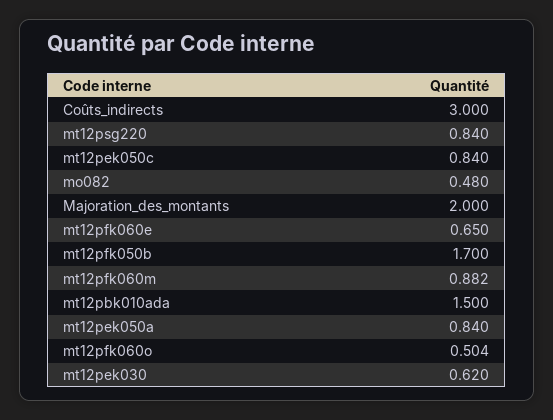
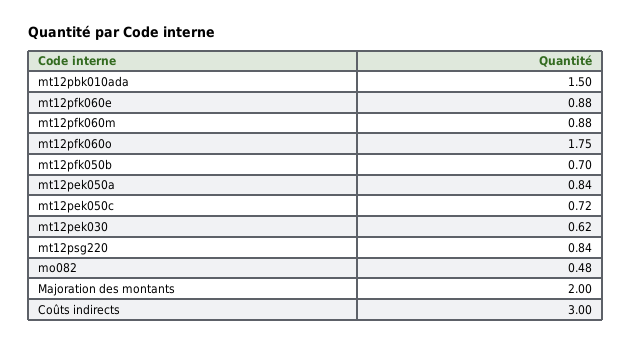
mt12pek050c: 0.84 -> 0.72
mt12pfk060e: 0.65 -> 0.88
mt12pfk050b: 1.7 -> 0.7
mt12pfk060o: 0.504 -> 1.75

